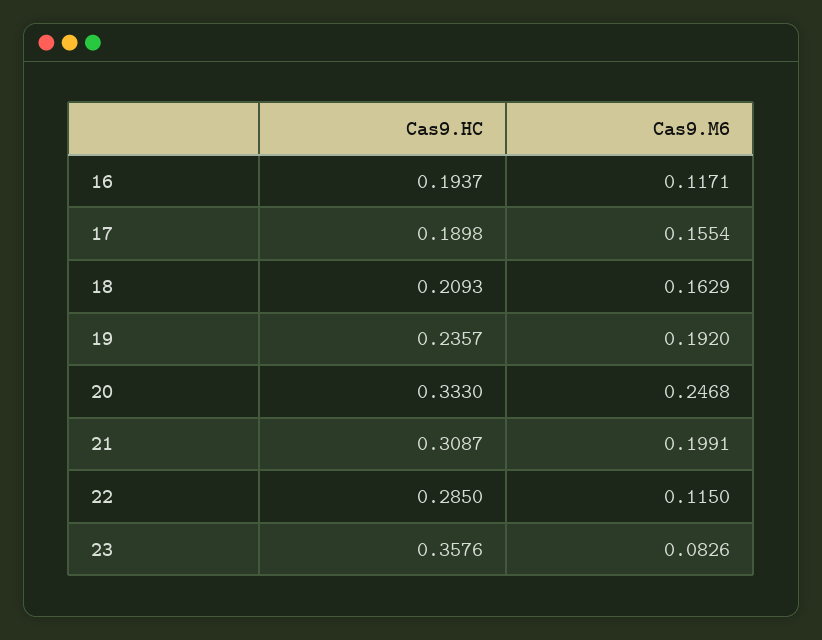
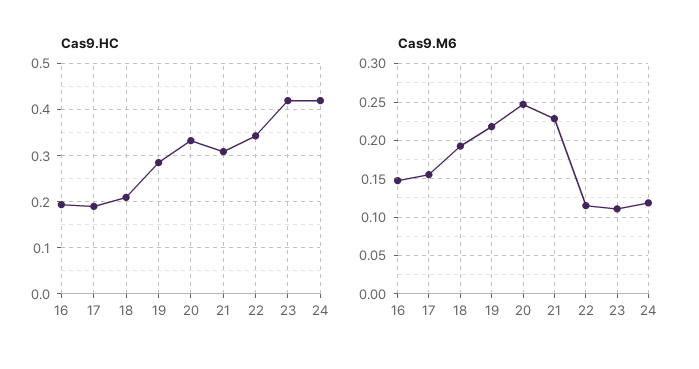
Cas9.M6, 16: 0.1171 -> 0.15
Cas9.M6, 18: 0.1629 -> 0.19
Cas9.HC, 19: 0.2357 -> 0.28
Cas9.M6, 19: 0.192 -> 0.22
Cas9.M6, 21: 0.1991 -> 0.23
Cas9.HC, 22: 0.285 -> 0.34
Cas9.HC, 23: 0.3576 -> 0.42
Cas9.M6, 23: 0.0826 -> 0.11
Cas9.HC, 24: none -> 0.42
Cas9.M6, 24: none -> 0.12

